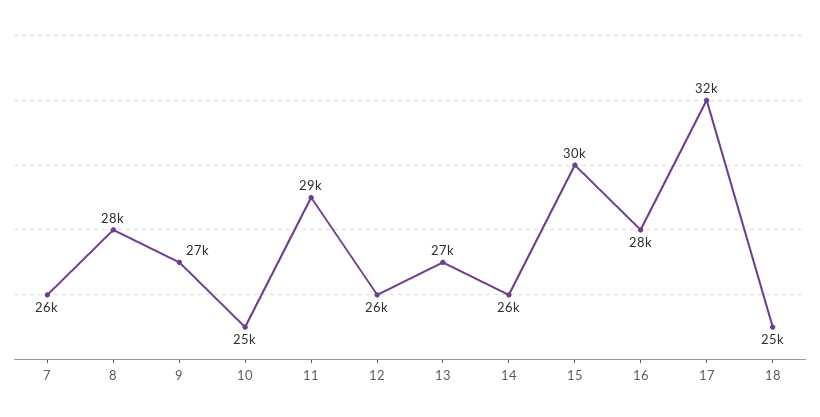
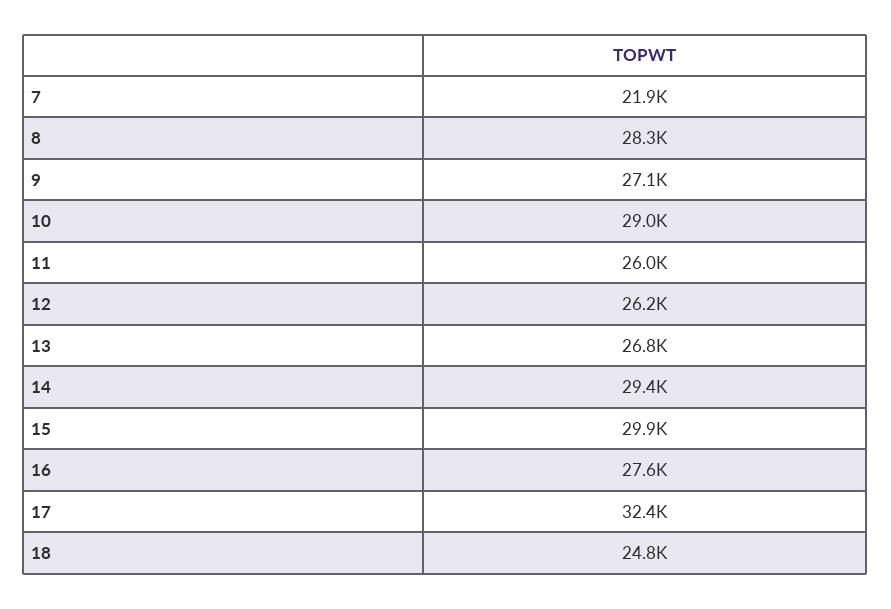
7: 26000 -> 21900
10: 25000 -> 29000
11: 29000 -> 26000
14: 26000 -> 29400

